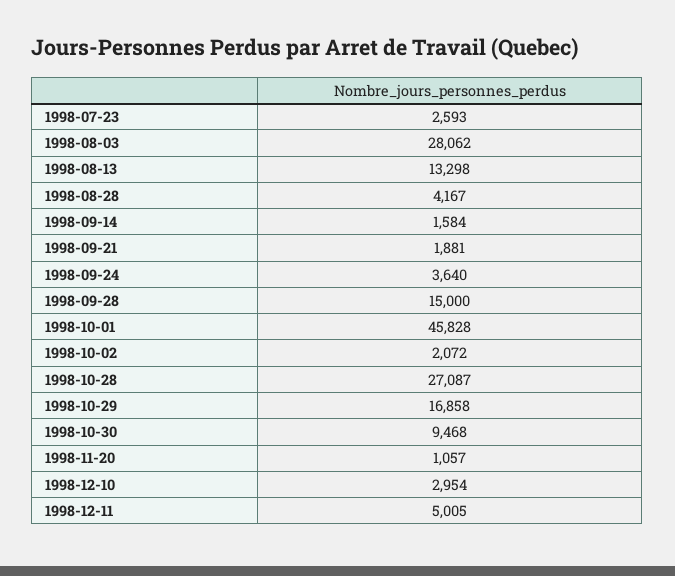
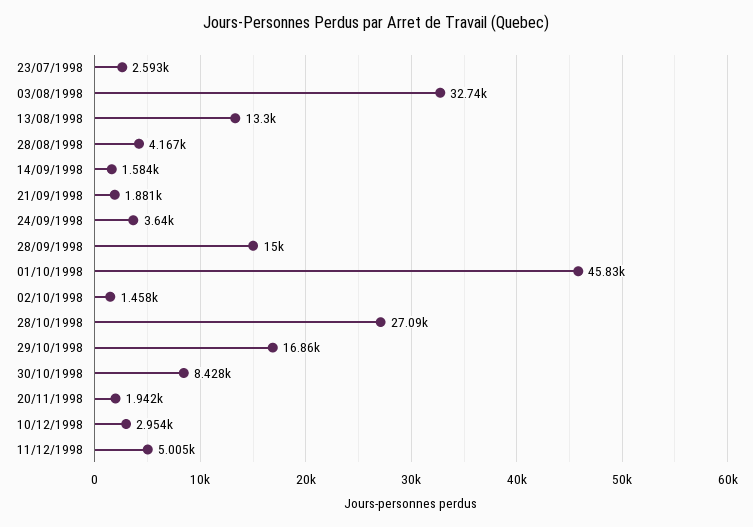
1998-08-03: 28062 -> 32740
1998-10-02: 2072 -> 1458
1998-10-30: 9468 -> 8428
1998-11-20: 1057 -> 1942

